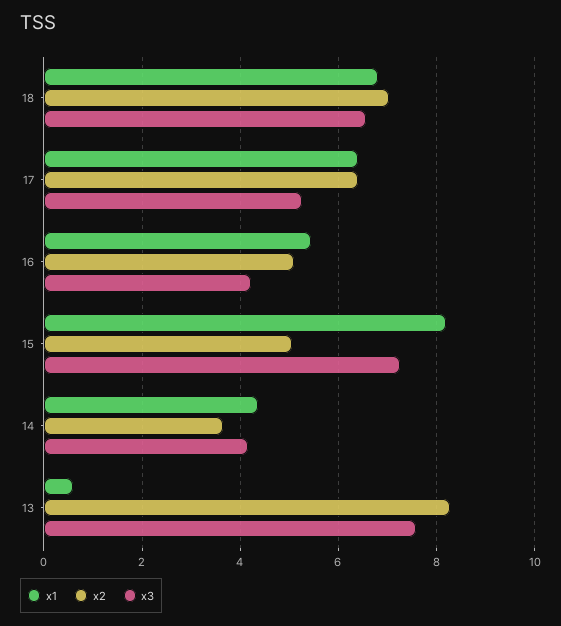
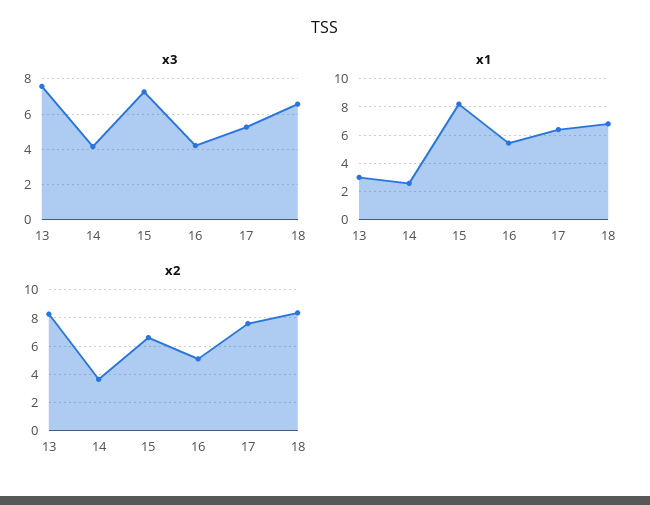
x2, 18: 7 -> 8.5
x2, 17: 6.4 -> 7.5
x2, 15: 5 -> 6.5
x1, 14: 4.4 -> 2.5
x1, 13: 0.6 -> 3

